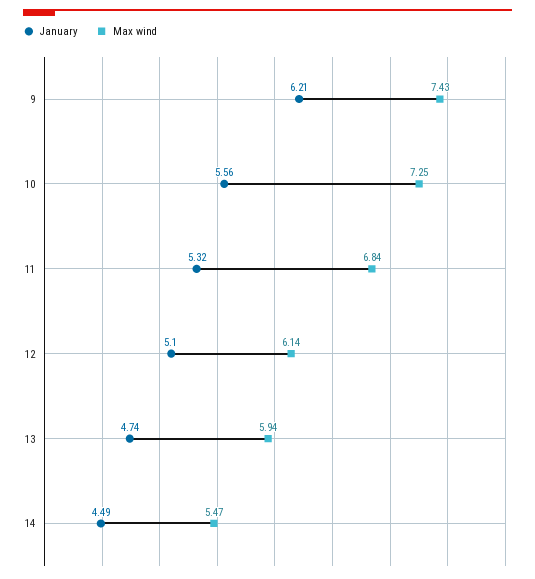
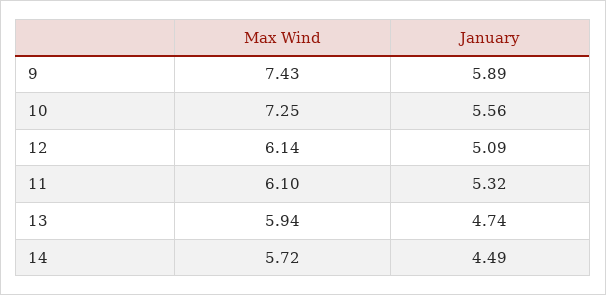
January, 9: 6.21 -> 5.89
Max wind, 11: 6.84 -> 6.1
January, 12: 5.1 -> 5.09
Max wind, 14: 5.47 -> 5.72

